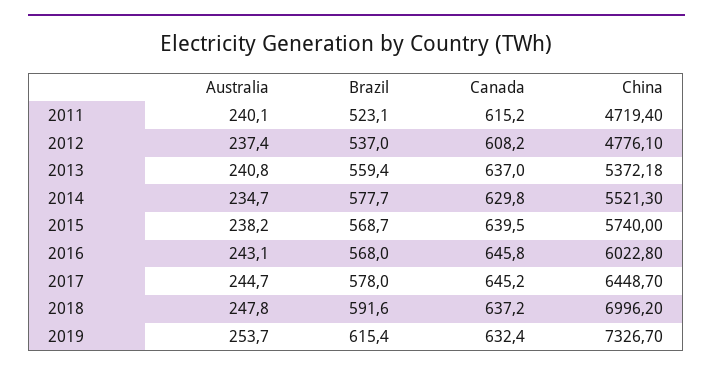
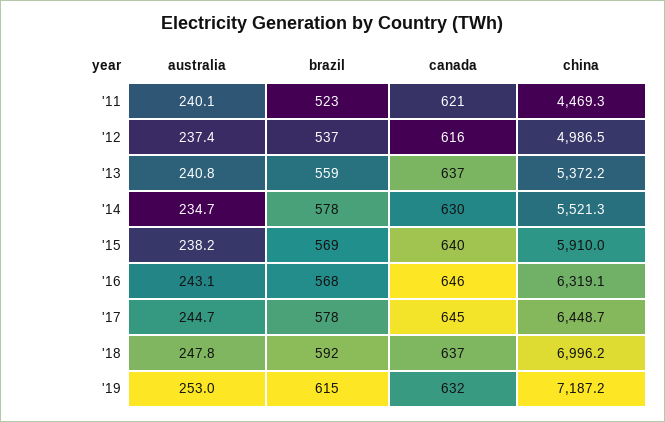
Canada, 2011: 615.2 -> 621
China, 2011: 4719.4 -> 4469.3
Canada, 2012: 608.2 -> 616
China, 2012: 4776.1 -> 4986.5
China, 2015: 5740 -> 5910
China, 2016: 6022.8 -> 6319.1
Australia, 2019: 253.7 -> 253
China, 2019: 7326.7 -> 7187.2

